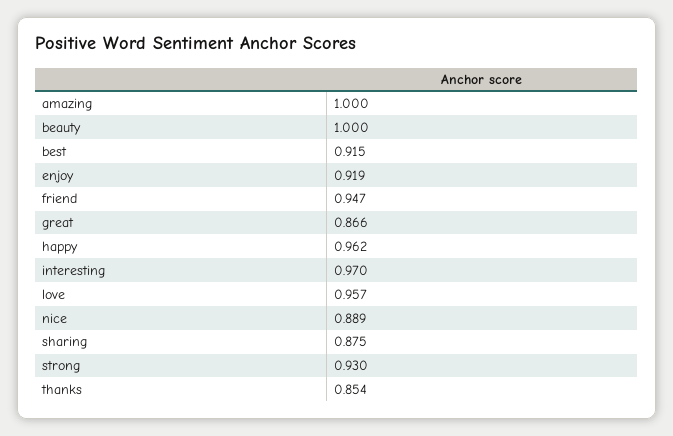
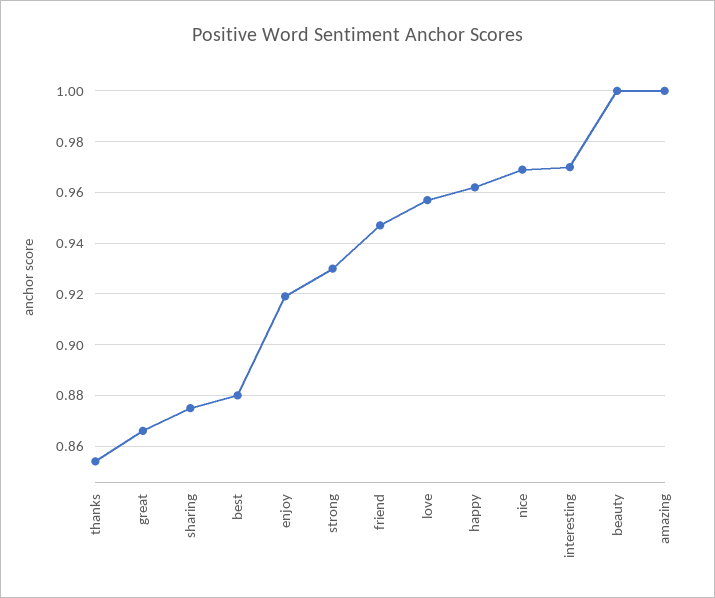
best: 0.915 -> 0.88
nice: 0.889 -> 0.97

